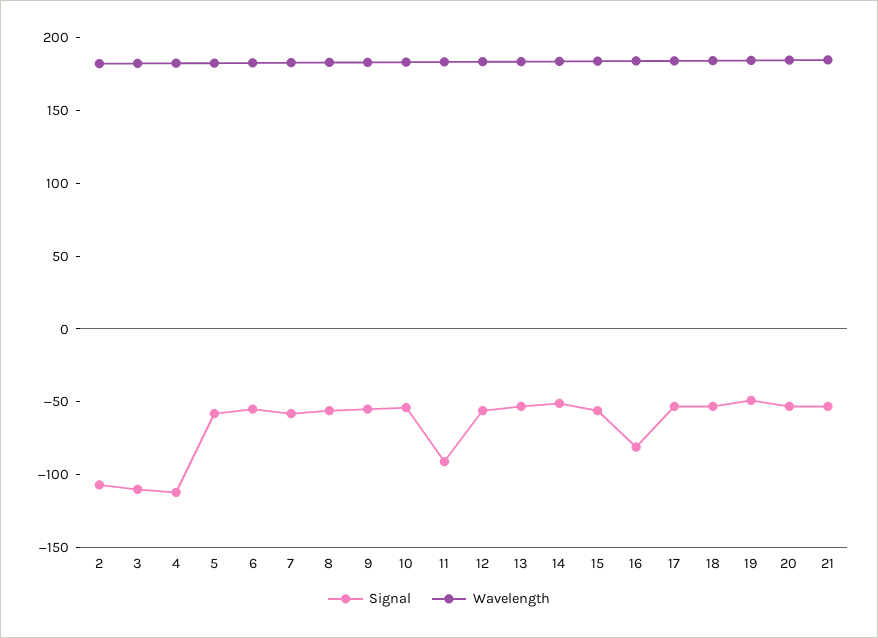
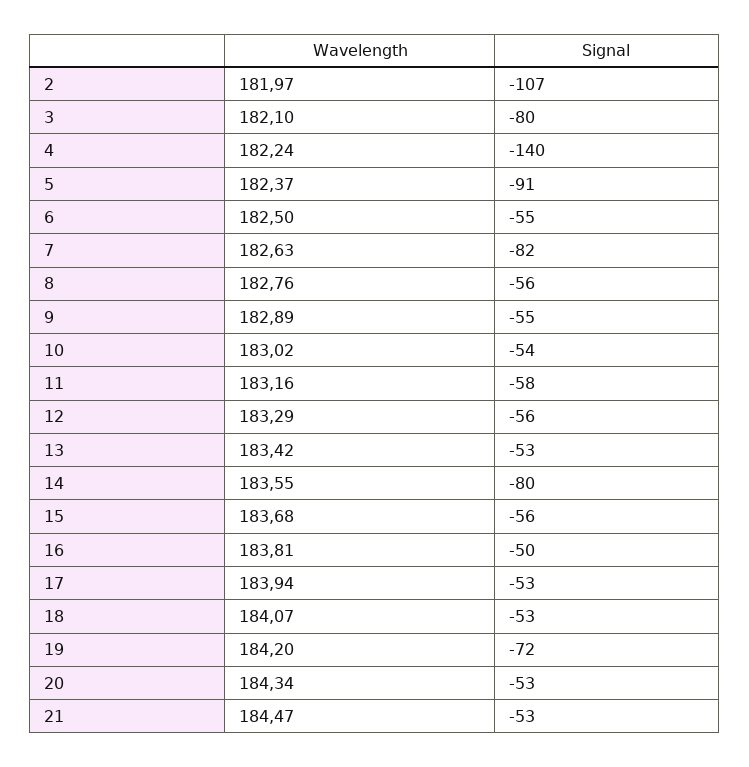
Signal, 3: -110 -> -80
Signal, 4: -110 -> -140
Signal, 5: -60 -> -91
Signal, 7: -60 -> -82
Signal, 11: -90 -> -58
Signal, 14: -50 -> -80
Signal, 16: -80 -> -50
Signal, 19: -50 -> -72

